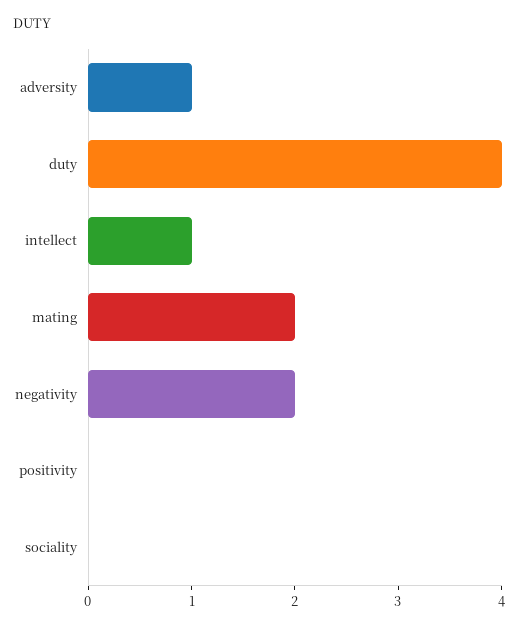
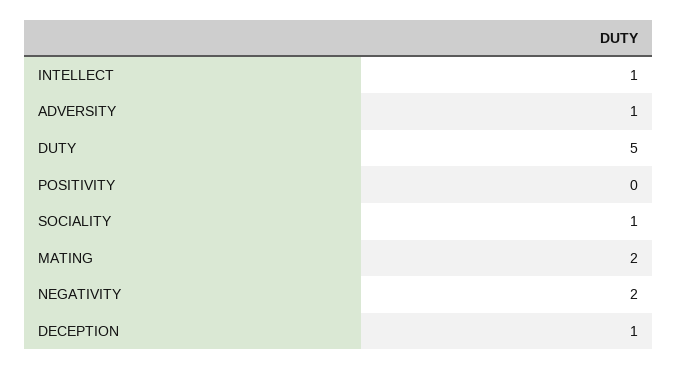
duty: 4 -> 5
sociality: 0 -> 1
DECEPTION: none -> 1

